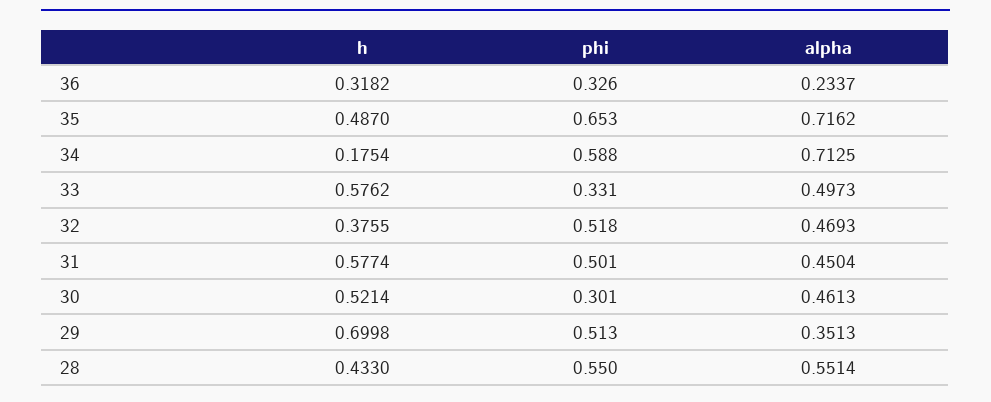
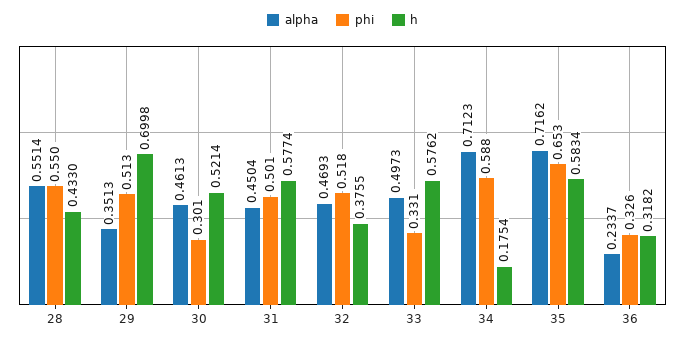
h, 35: 0.487 -> 0.5834
alpha, 34: 0.7125 -> 0.7123

